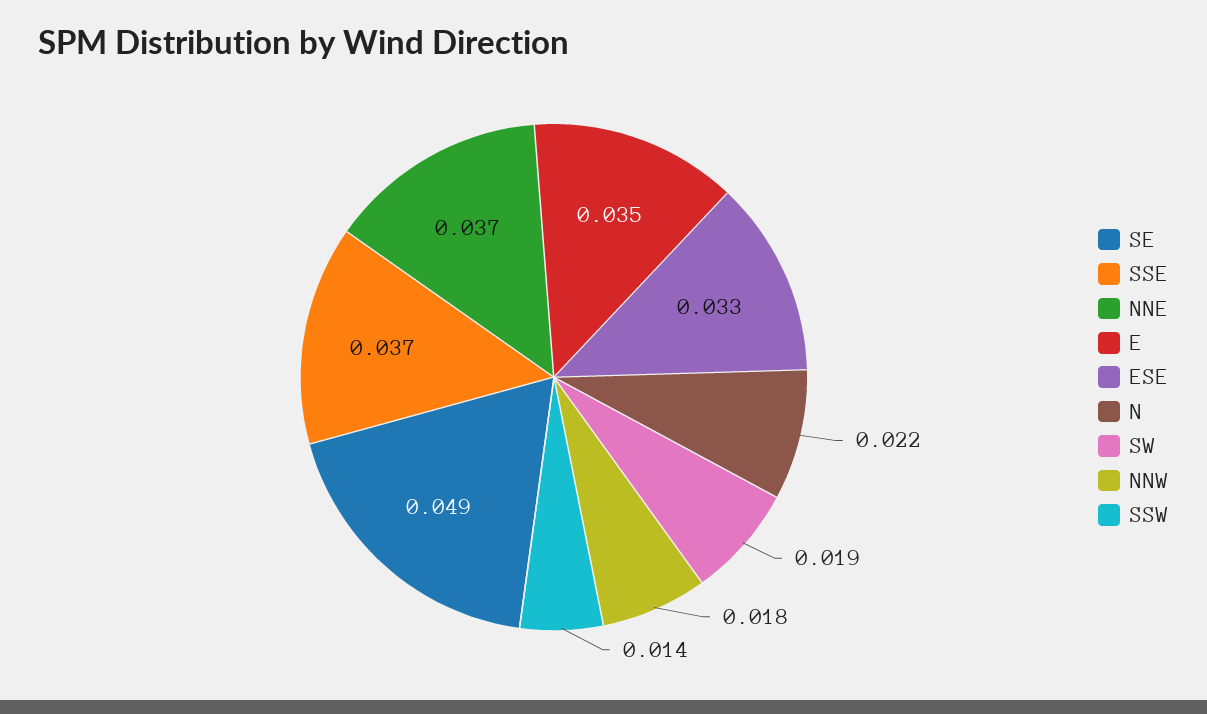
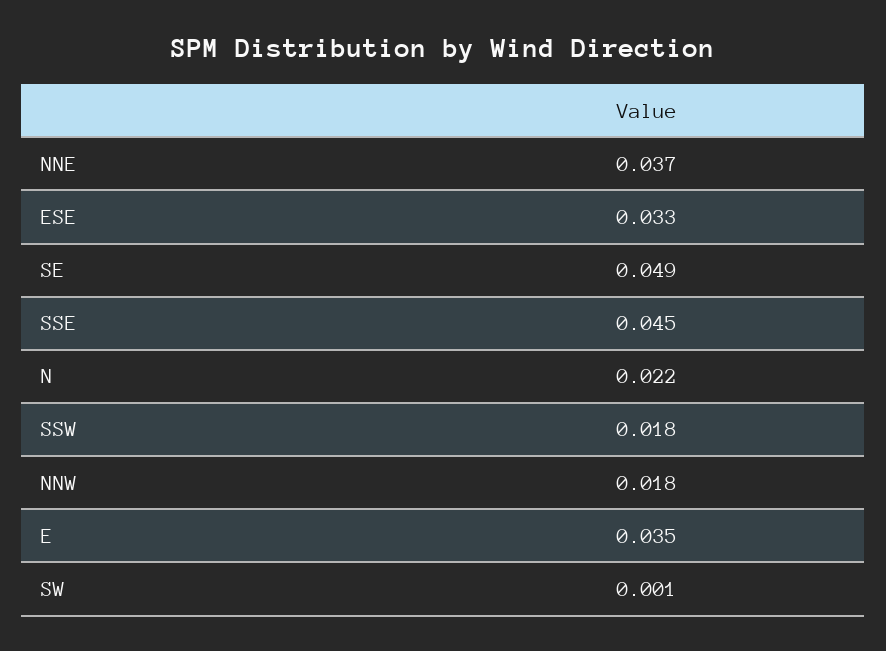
SSE: 0.037 -> 0.045
SW: 0.019 -> 0.001
SSW: 0.014 -> 0.018

